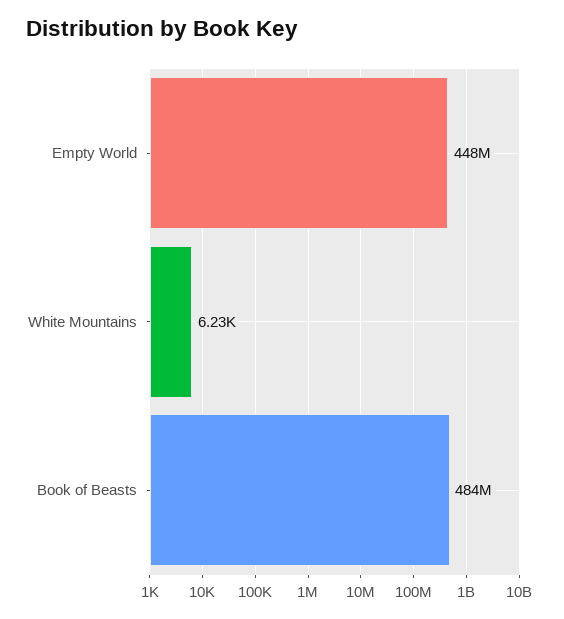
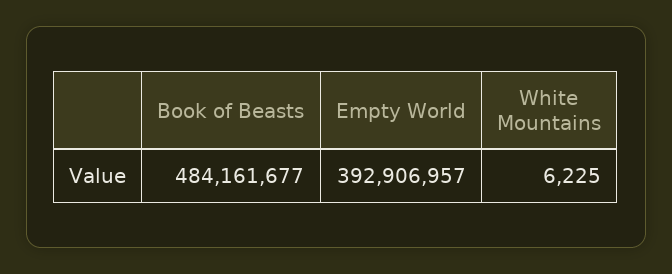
Empty World: 448000000 -> 392906957

